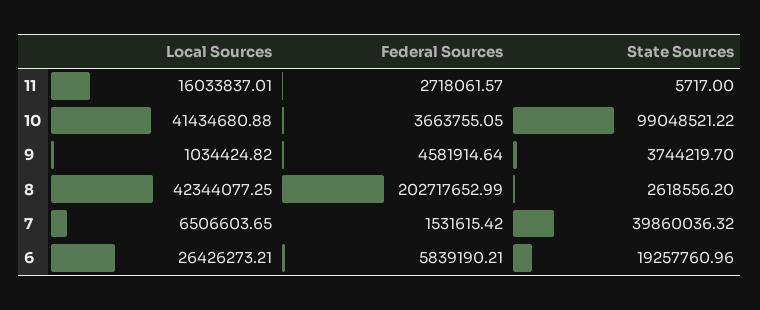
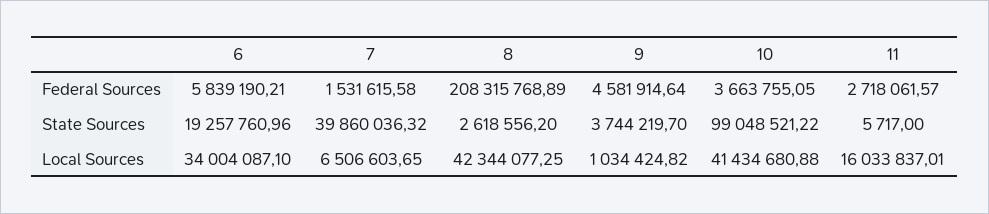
Federal Sources, 8: 202717652.99 -> 208315768.89
Federal Sources, 7: 1531615.42 -> 1531615.58
Local Sources, 6: 26426273.21 -> 34004087.1

